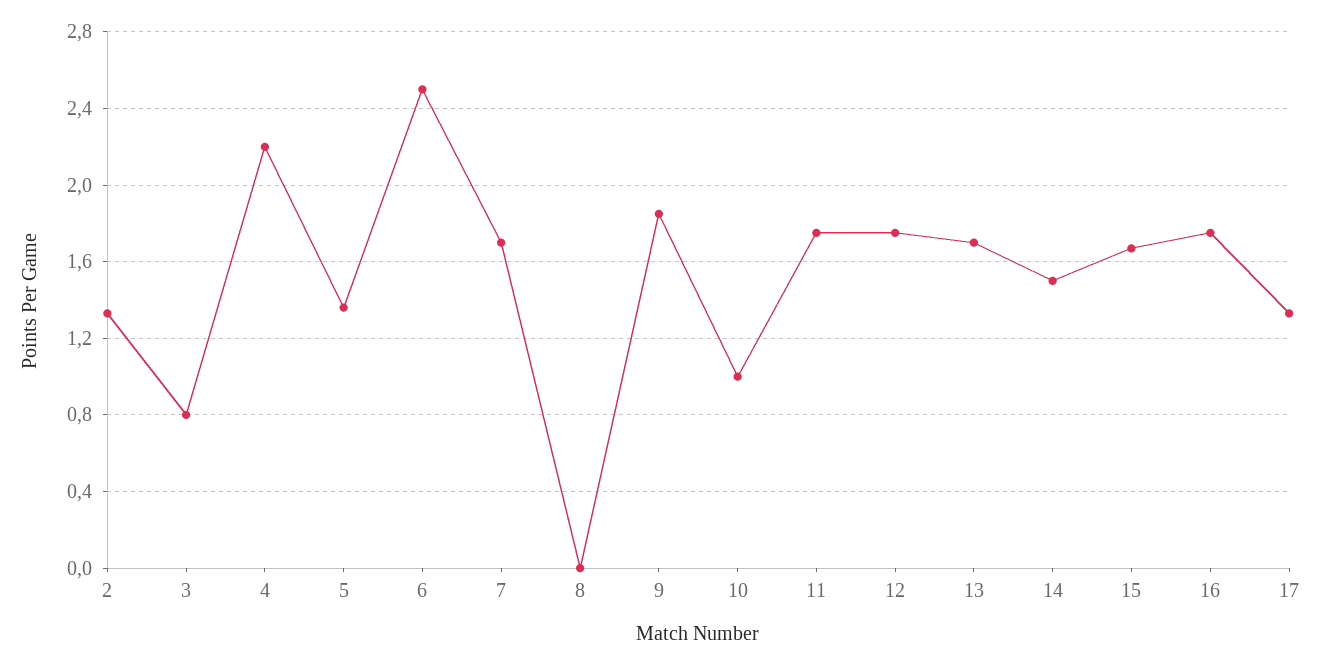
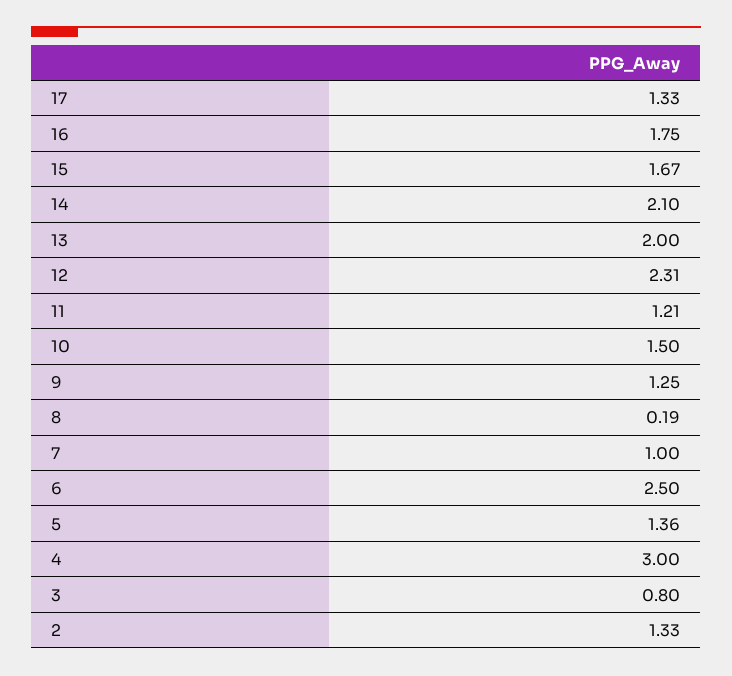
4: 2.2 -> 3
7: 1.7 -> 1
8: 0 -> 0.19
9: 1.85 -> 1.25
10: 1 -> 1.5
11: 1.75 -> 1.21
12: 1.75 -> 2.31
13: 1.7 -> 2
14: 1.5 -> 2.1

